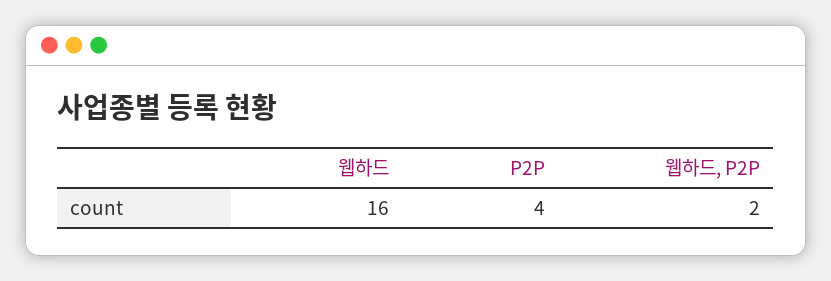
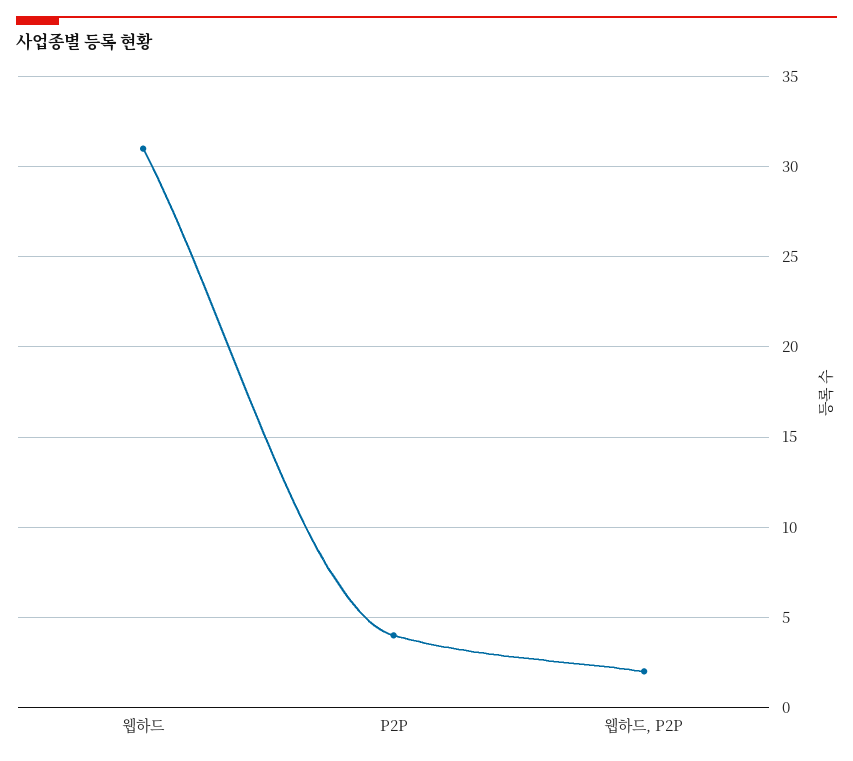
웹하드: 16 -> 31

